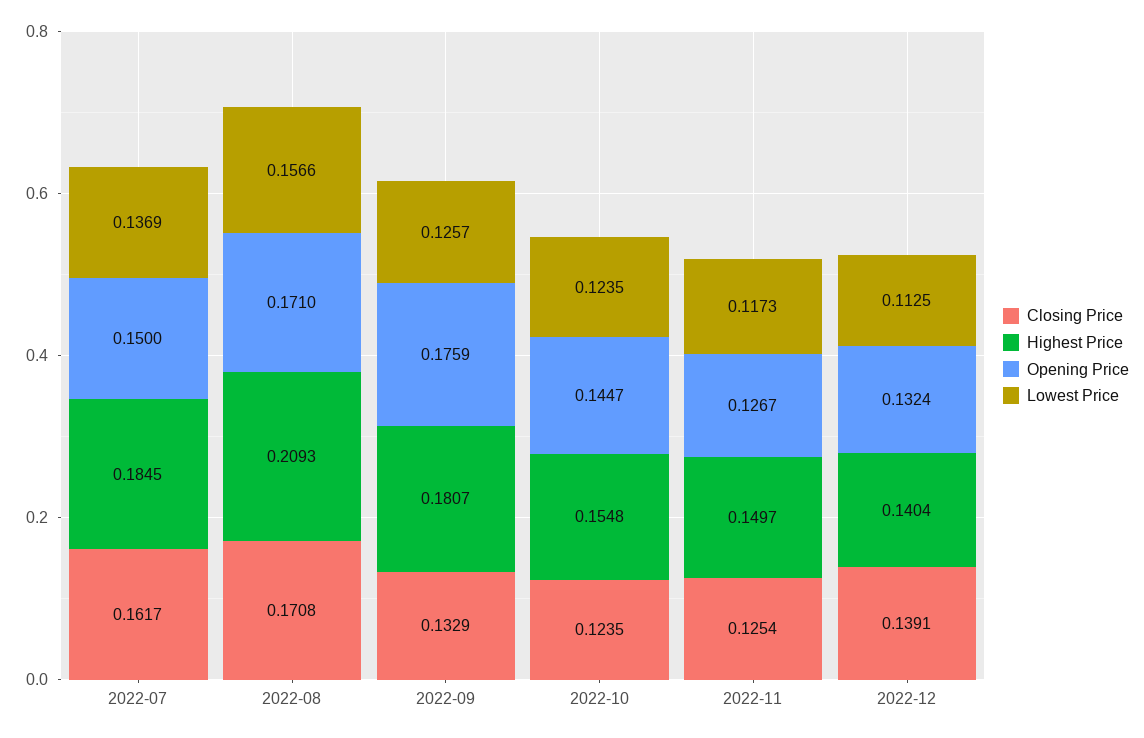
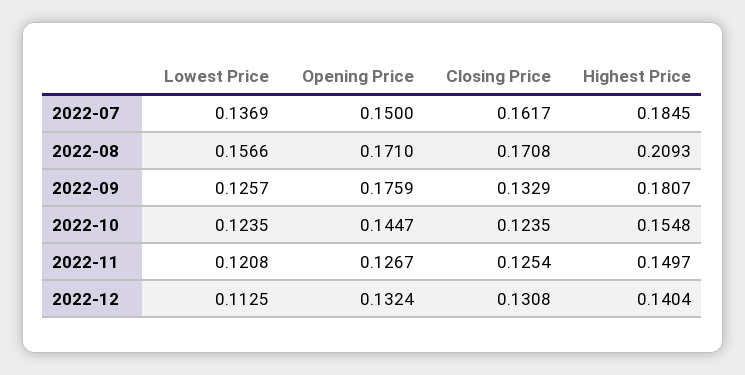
Lowest Price, 2022-11: 0.1173 -> 0.1208
Closing Price, 2022-12: 0.1391 -> 0.1308

